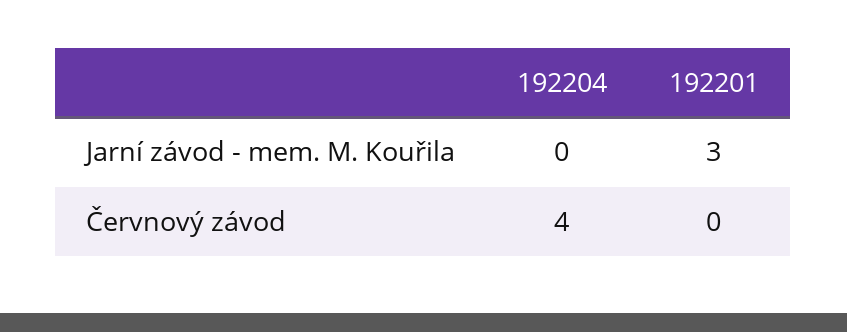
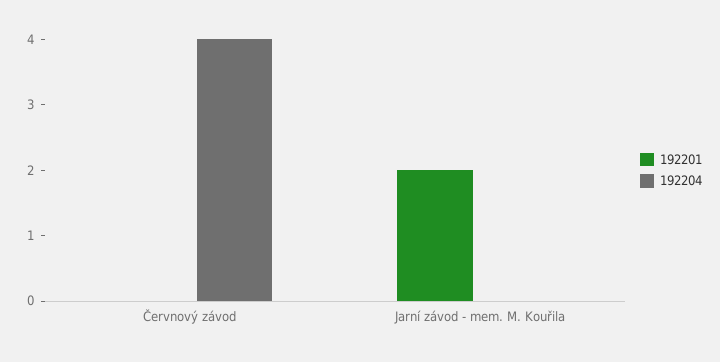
192201, Jarní závod - mem. M. Kouřila: 3 -> 2

